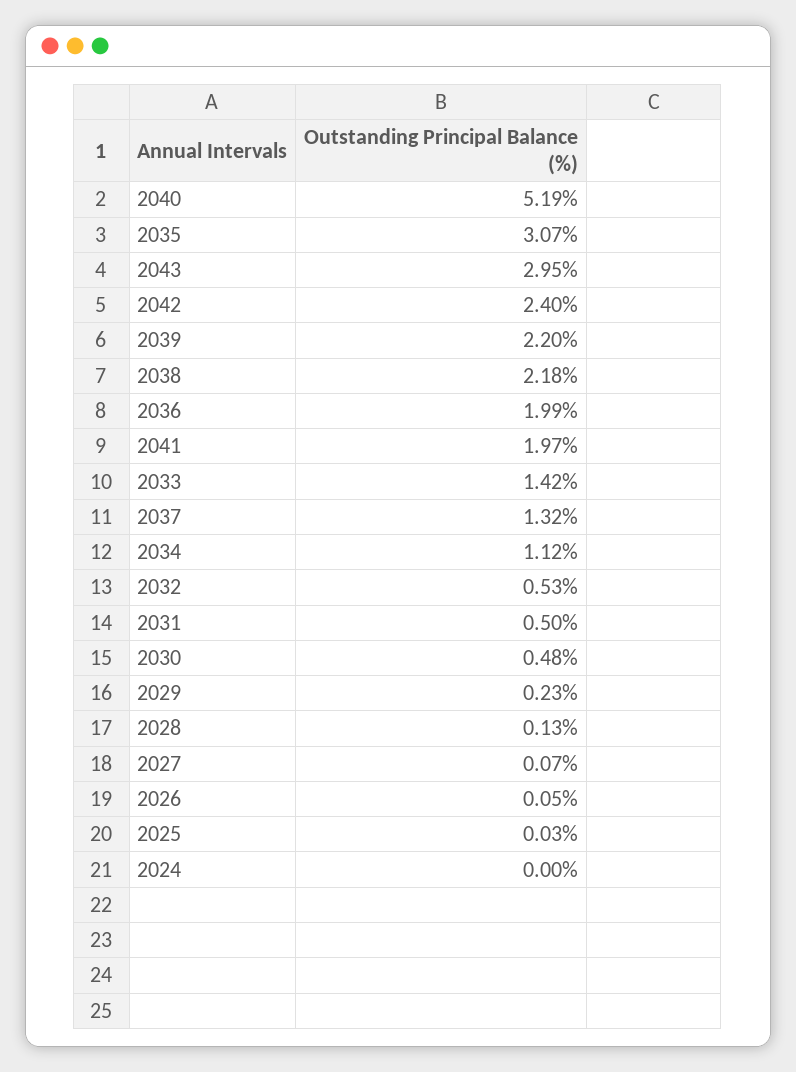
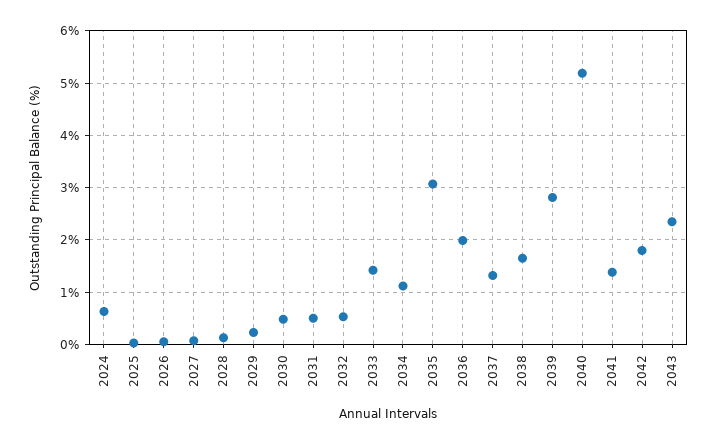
2043: 2.95 -> 2.4
2042: 2.4 -> 1.8
2039: 2.2 -> 2.8
2038: 2.18 -> 1.6
2041: 1.97 -> 1.4
2024: 0 -> 0.6

